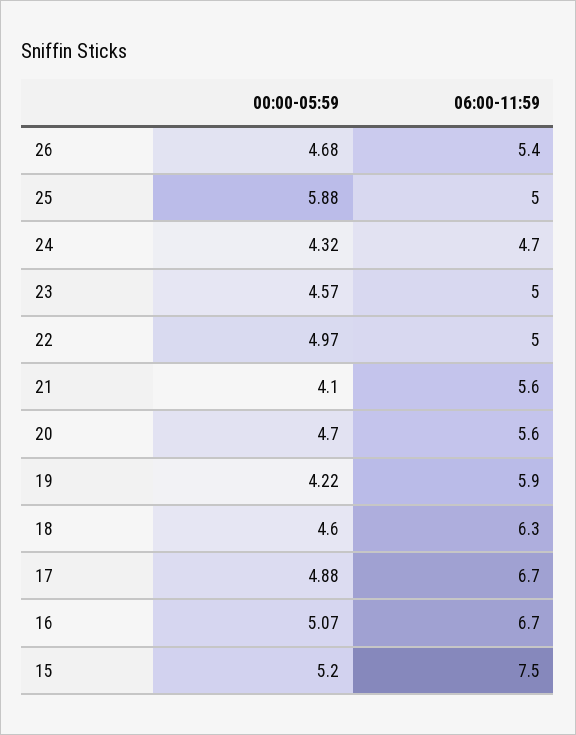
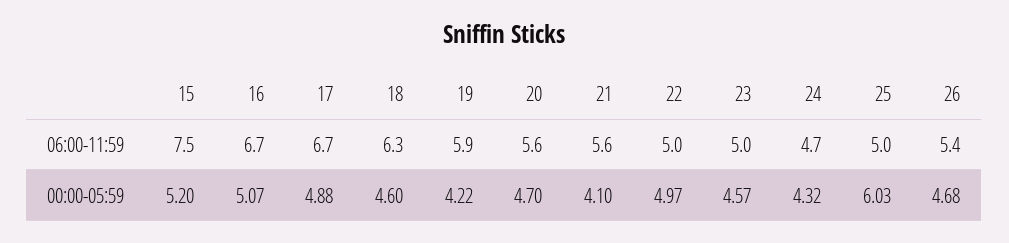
00:00-05:59, 25: 5.88 -> 6.03

